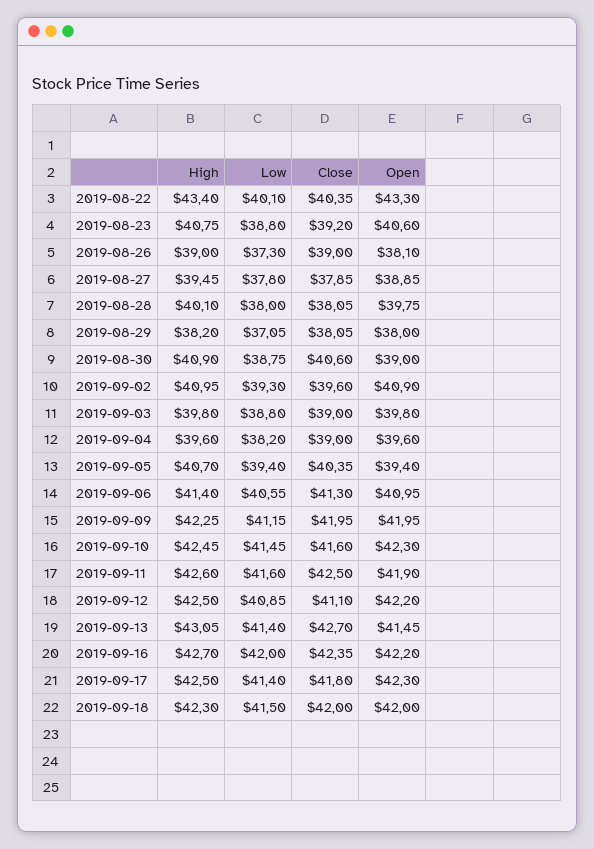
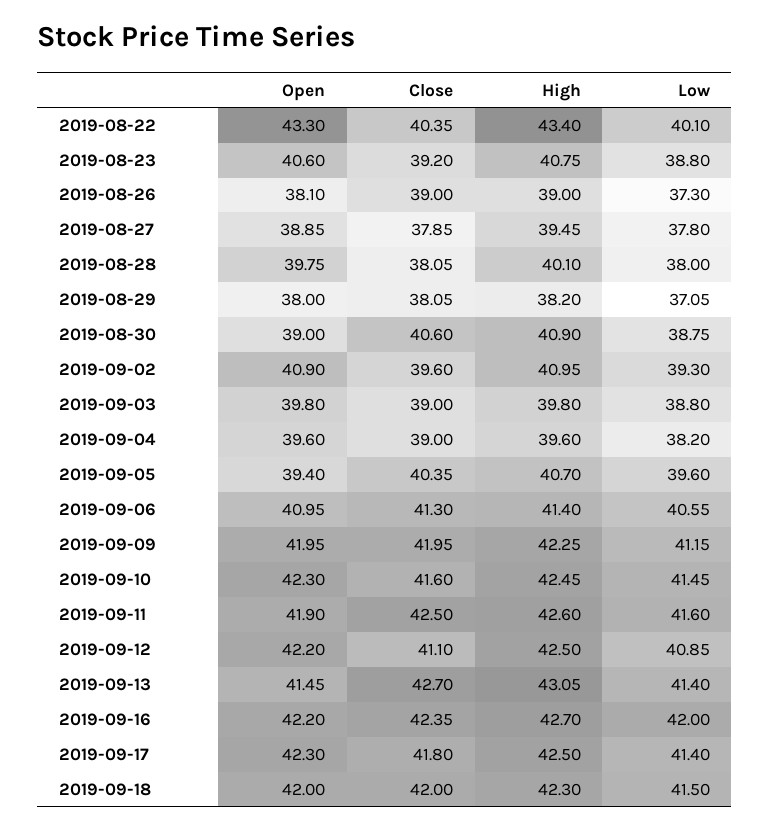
Low, 2019-09-05: 39.4 -> 39.6

